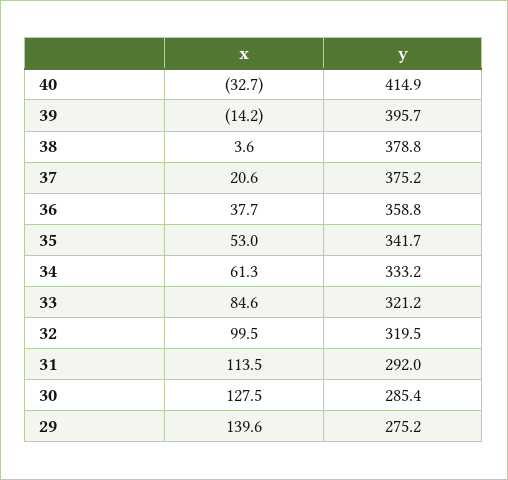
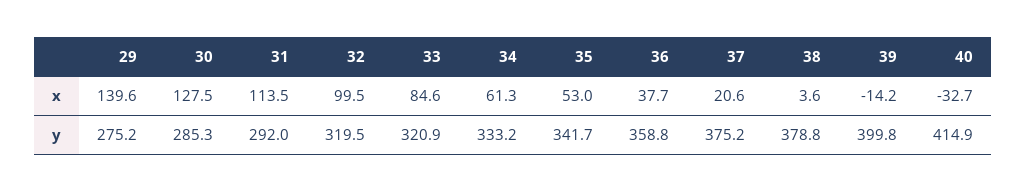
y, 39: 395.7 -> 399.8
y, 33: 321.2 -> 320.9
y, 30: 285.4 -> 285.3

